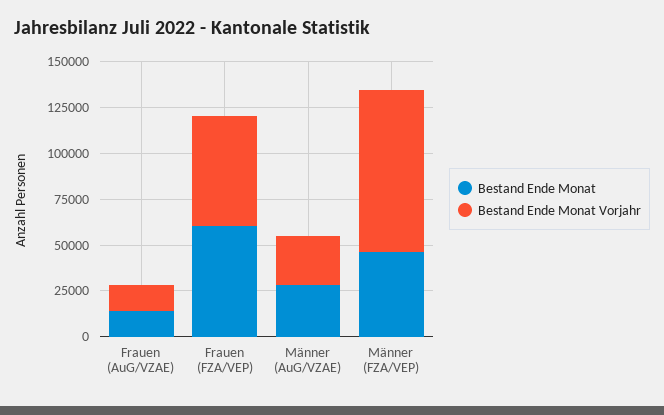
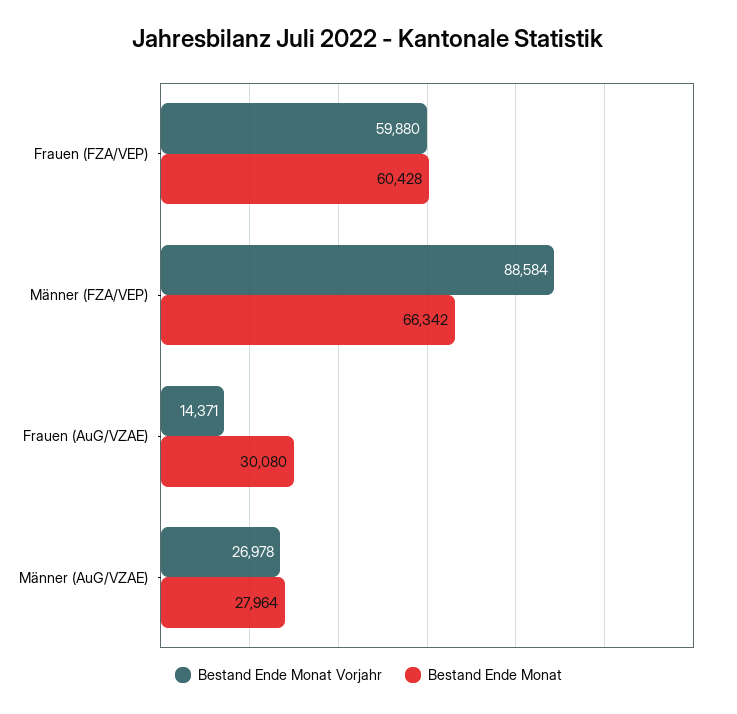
Bestand Ende Monat, Frauen (AuG/VZAE): 15000 -> 30080
Bestand Ende Monat, Männer (FZA/VEP): 45000 -> 66342

